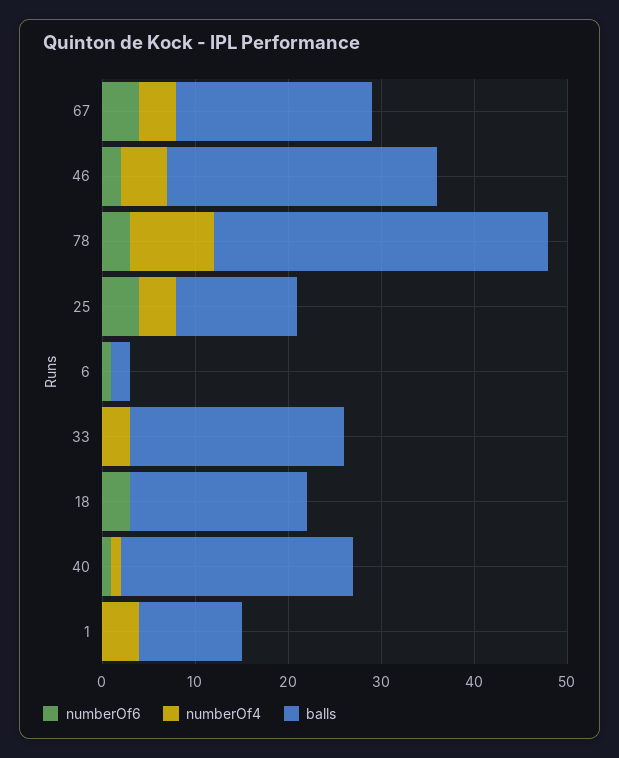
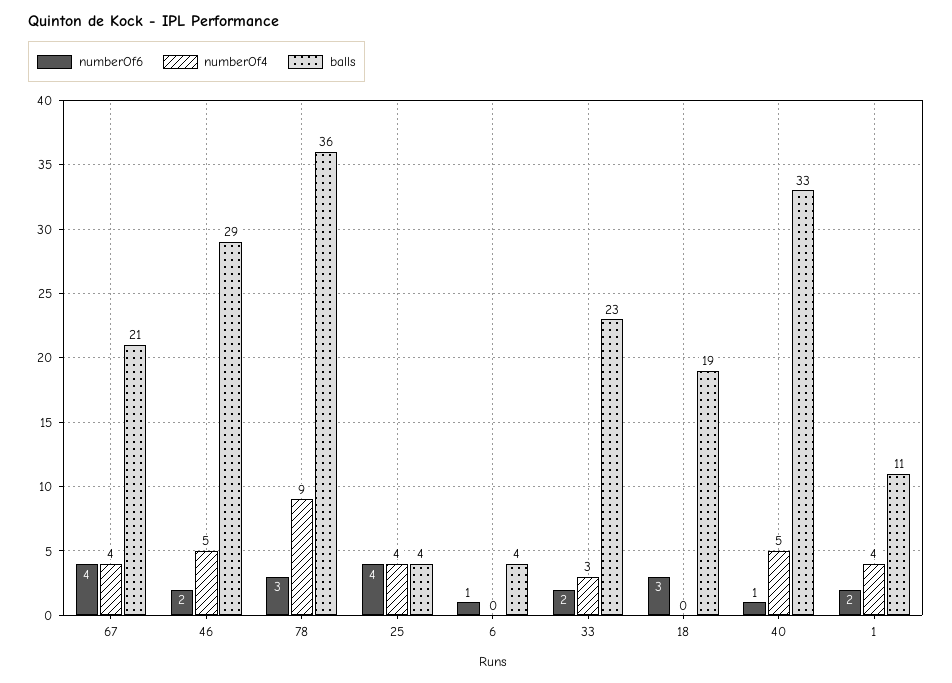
balls, 25: 13 -> 4
balls, 6: 2 -> 4
numberOf6, 33: 0 -> 2
numberOf4, 40: 1 -> 5
balls, 40: 25 -> 33
numberOf6, 1: 0 -> 2

